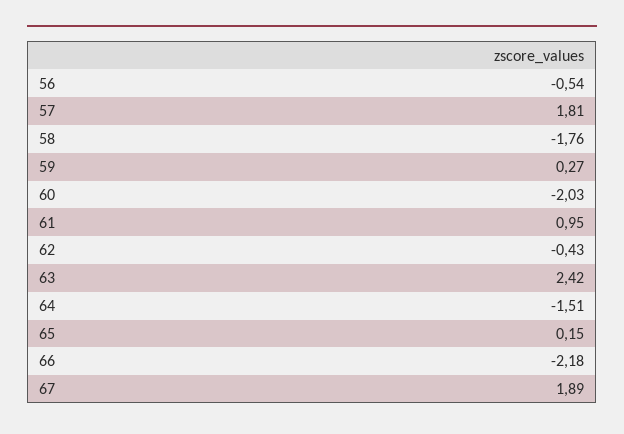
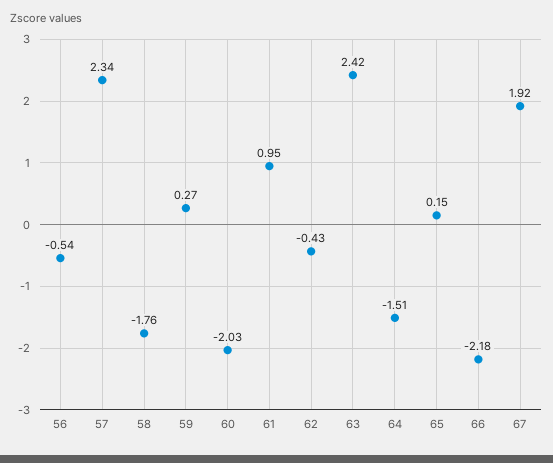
57: 1.81 -> 2.34
67: 1.89 -> 1.92

